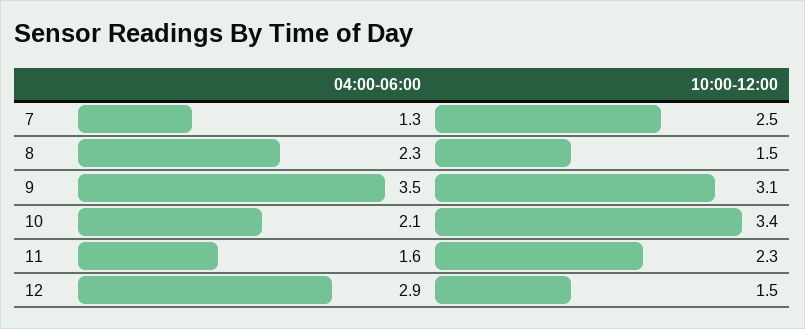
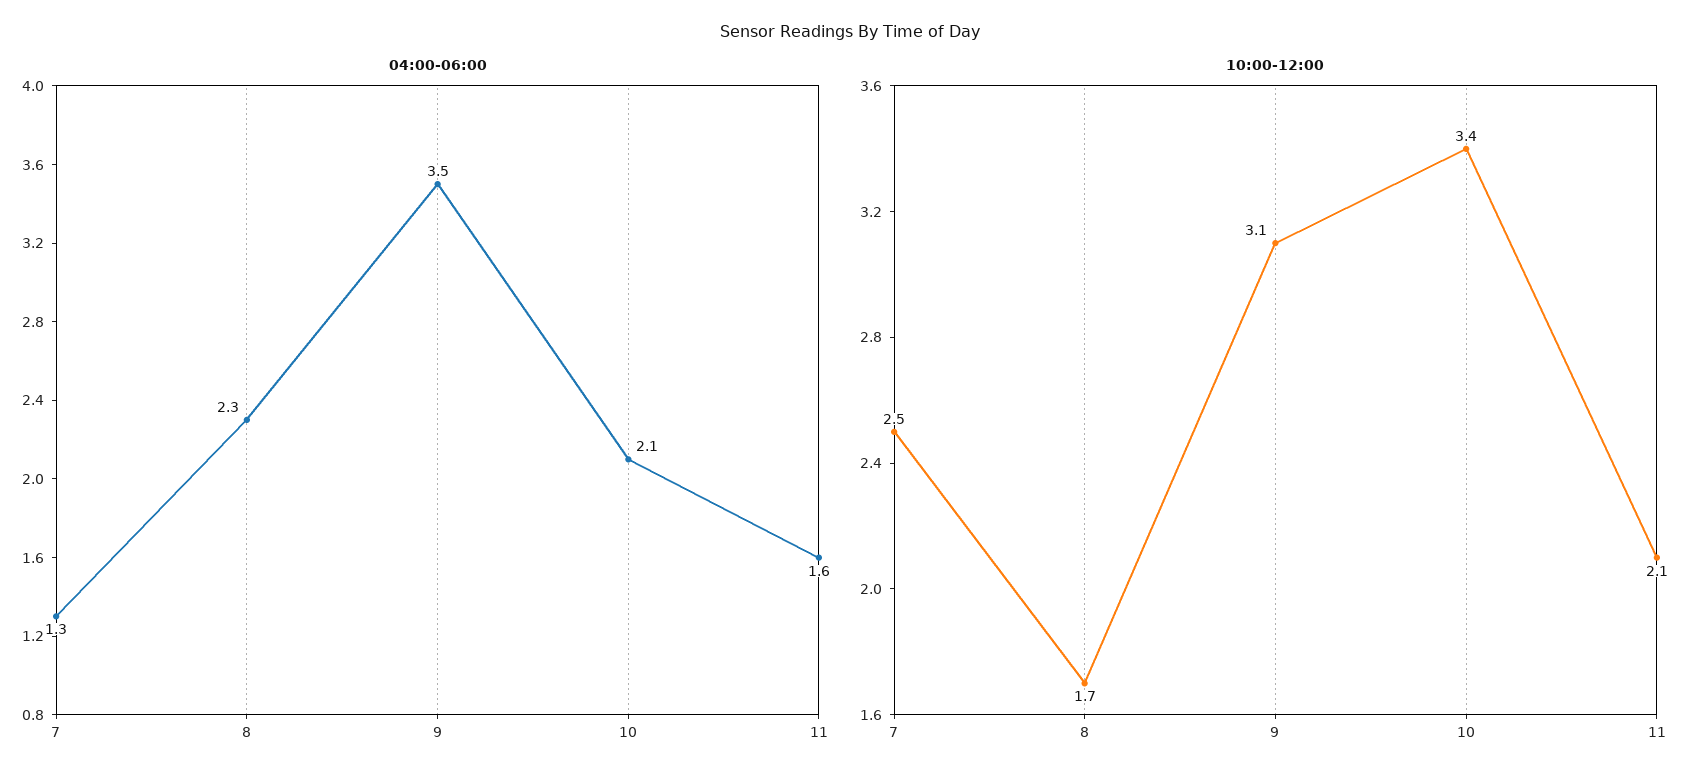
10:00-12:00, 8: 1.5 -> 1.7
10:00-12:00, 11: 2.3 -> 2.1
04:00-06:00, 12: 2.9 -> none
10:00-12:00, 12: 1.5 -> none

